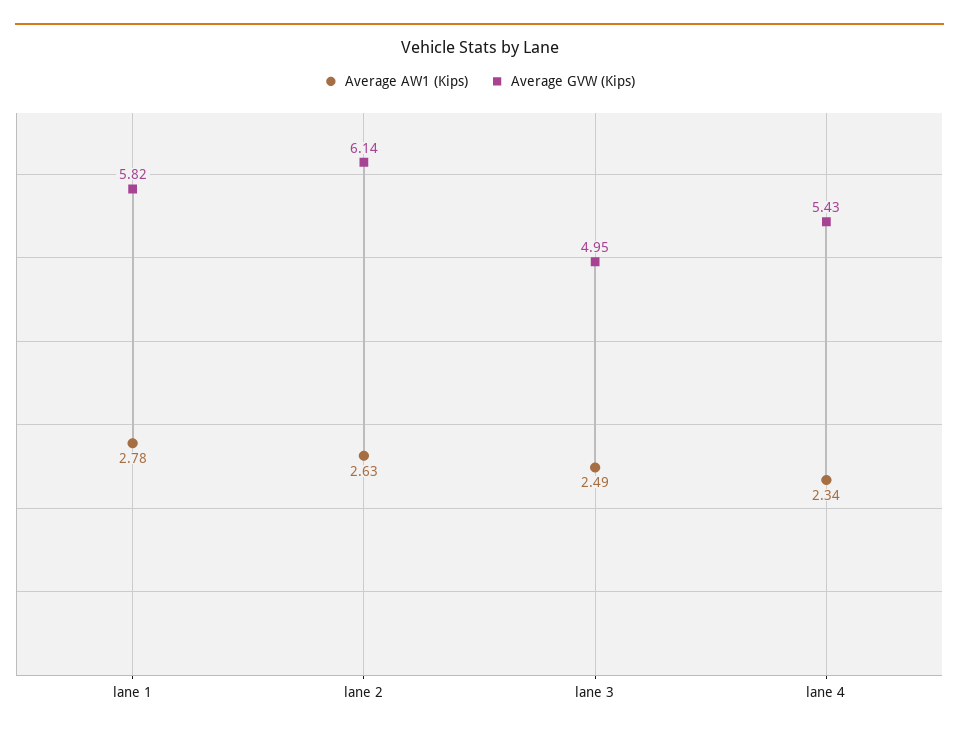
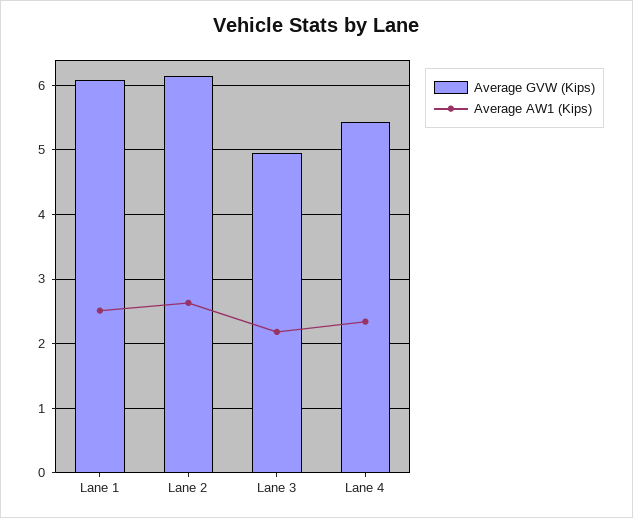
Average AW1 (Kips), lane 1: 2.78 -> 2.5
Average GVW (Kips), lane 1: 5.82 -> 6.1
Average AW1 (Kips), lane 3: 2.49 -> 2.2

